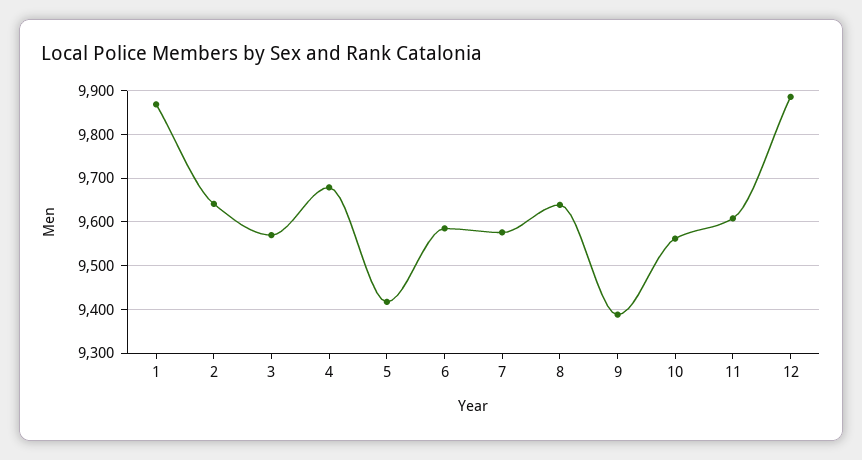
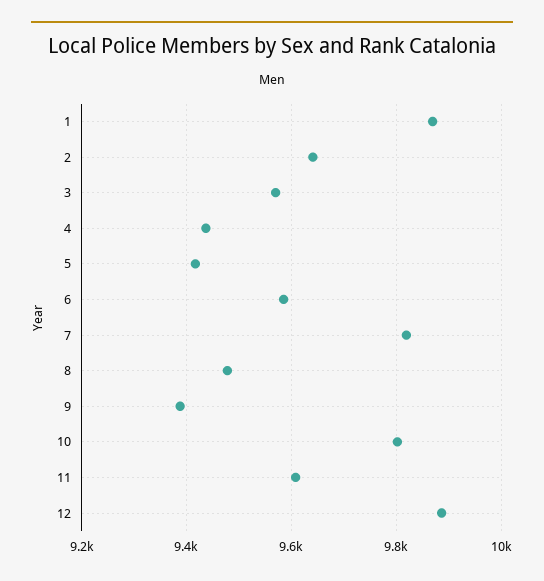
4: 9680 -> 9440
7: 9580 -> 9820
8: 9640 -> 9480
10: 9560 -> 9800

